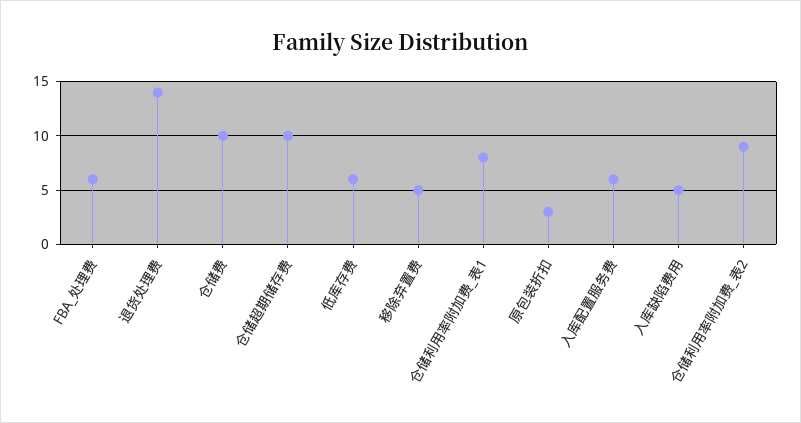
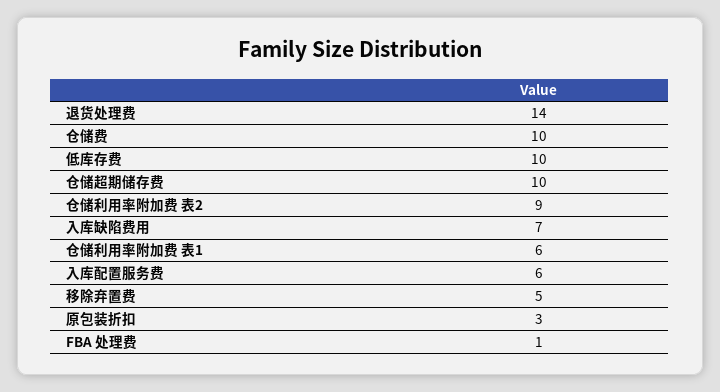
FBA_处理费: 6 -> 1
低库存费: 6 -> 10
仓储利用率附加费_表1: 8 -> 6
入库缺陷费用: 5 -> 7

